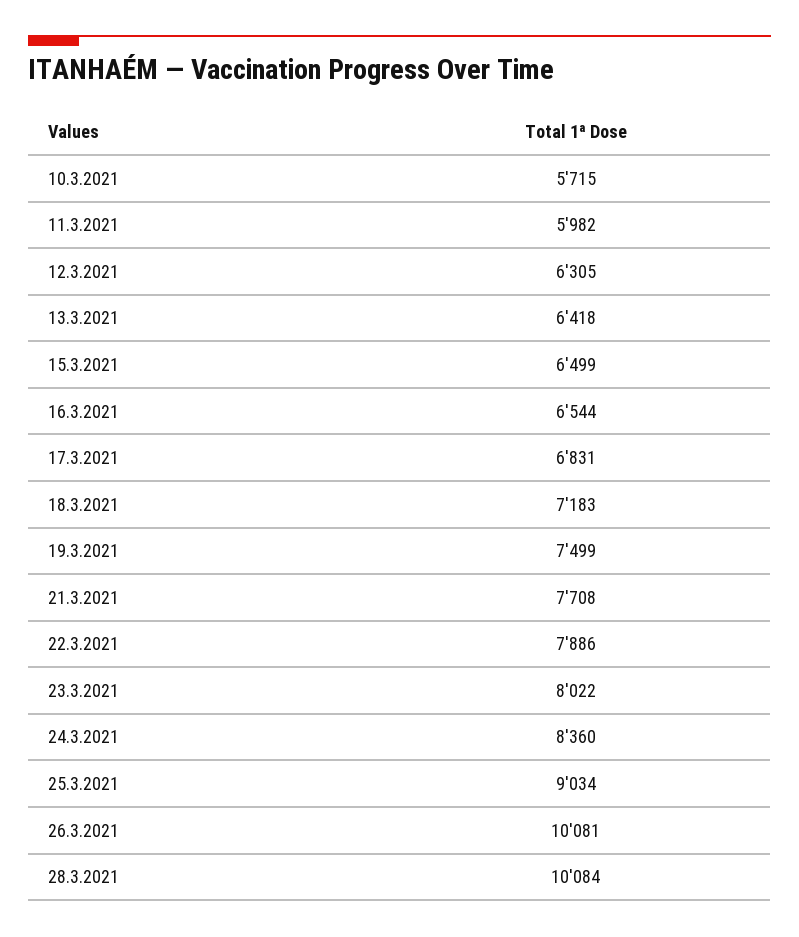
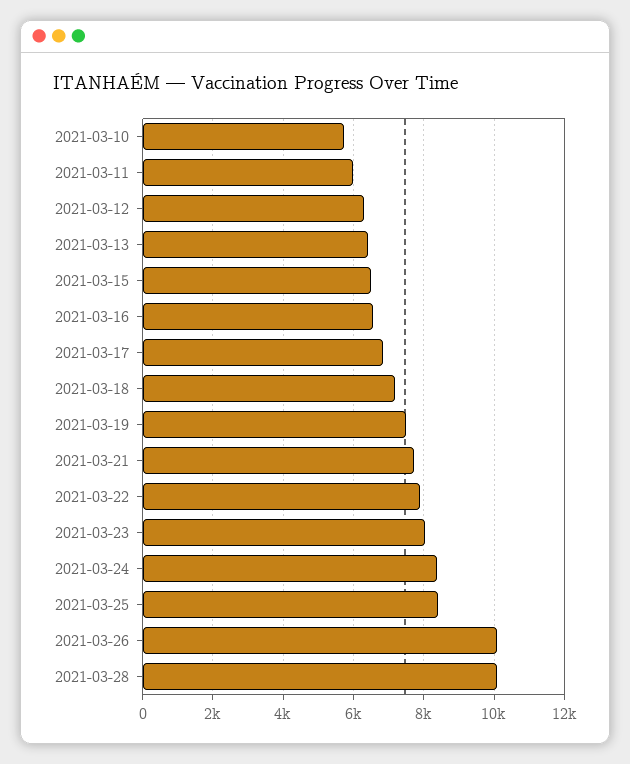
25.3.2021: 9034 -> 8400

